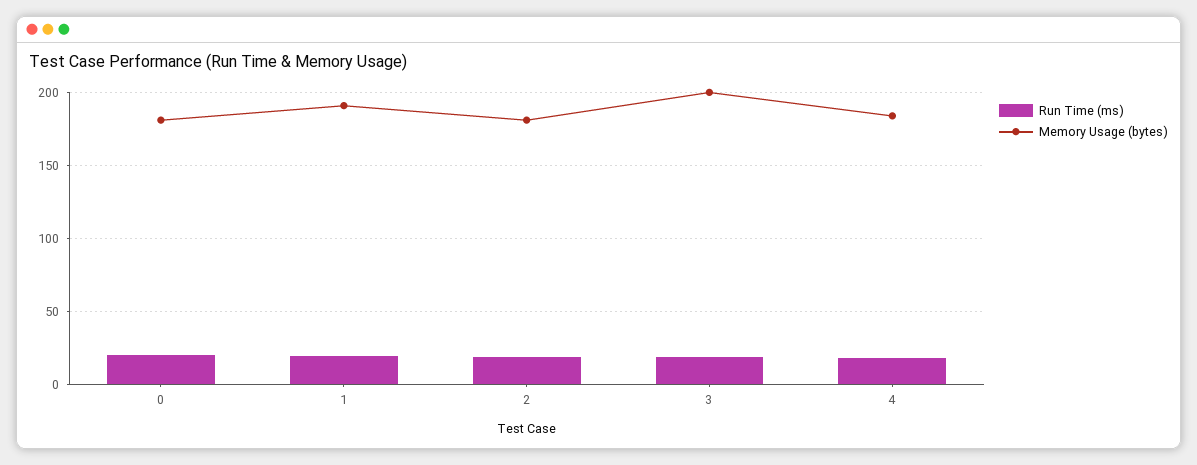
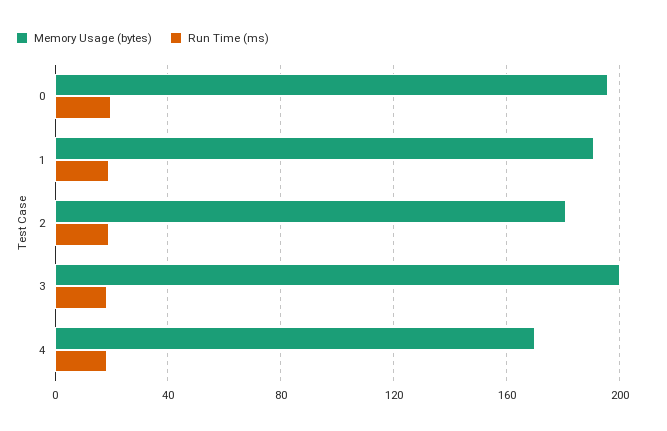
Memory Usage (bytes), 0: 180 -> 195
Memory Usage (bytes), 4: 185 -> 170

